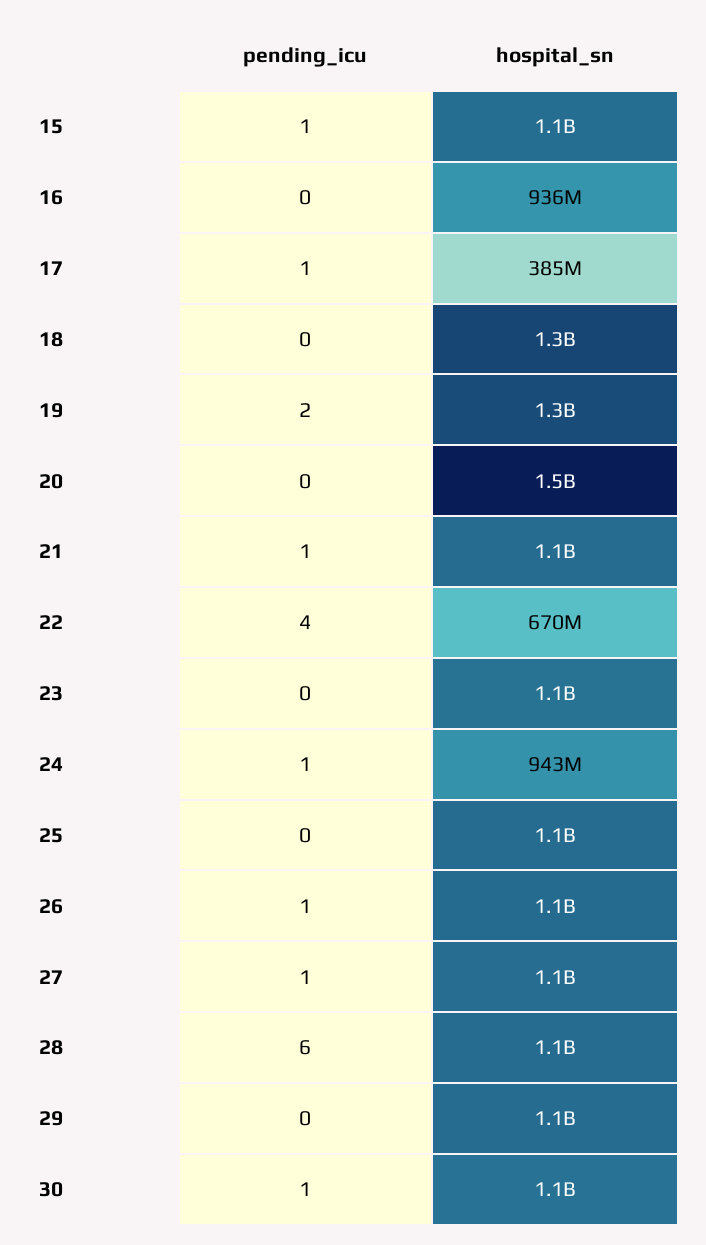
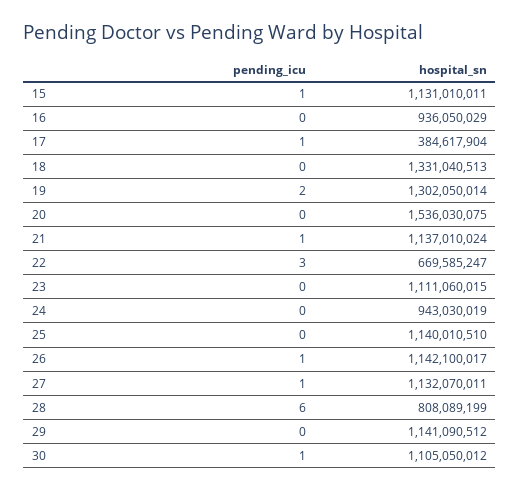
pending_icu, 22: 4 -> 3
pending_icu, 24: 1 -> 0
hospital_sn, 28: 1100000000 -> 808089199

